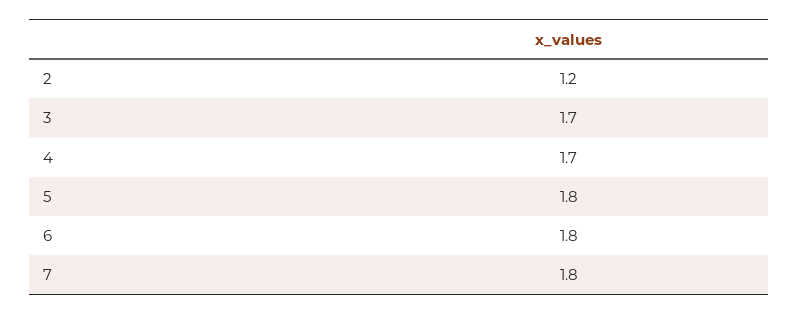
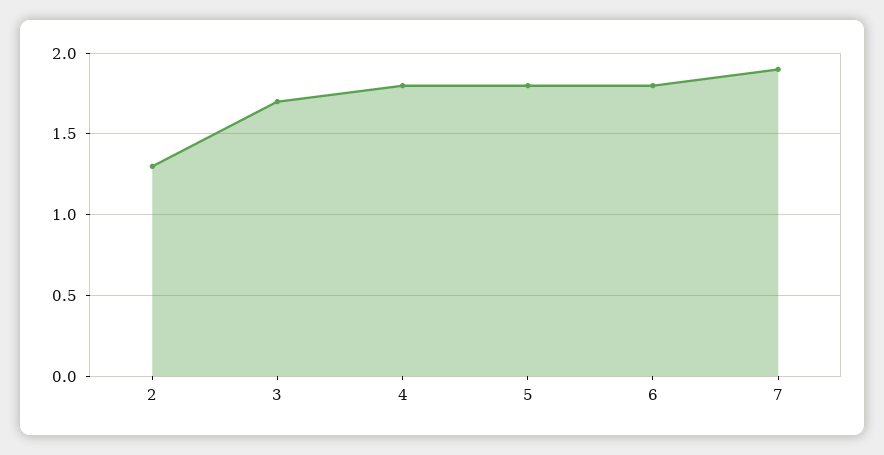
2: 1.2 -> 1.3
4: 1.7 -> 1.8
7: 1.8 -> 1.9

